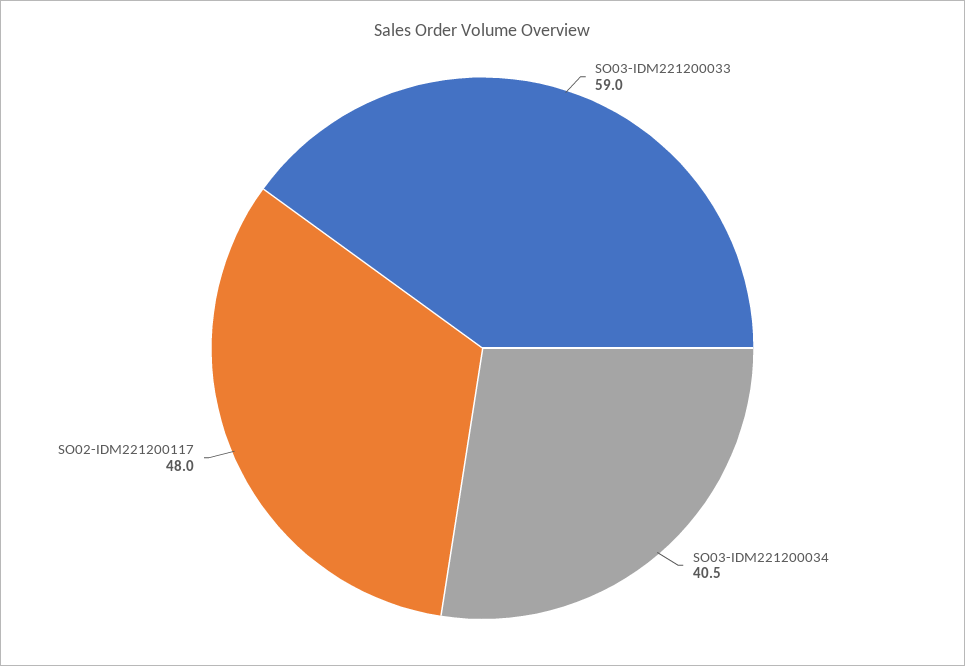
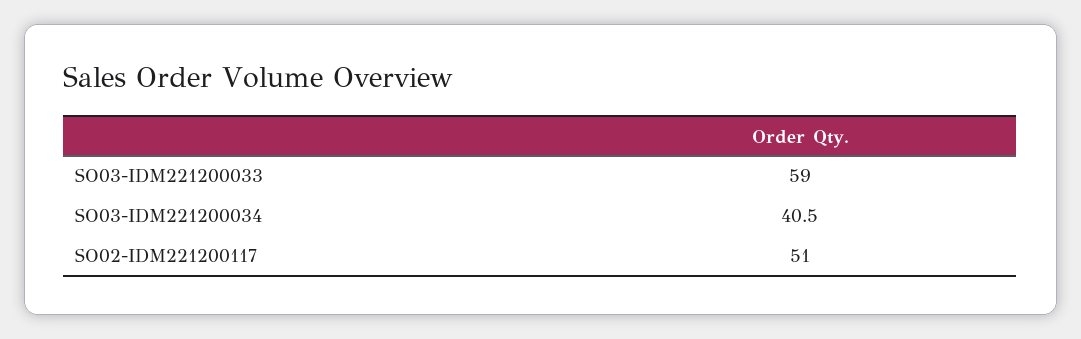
SO02-IDM221200117: 48 -> 51

